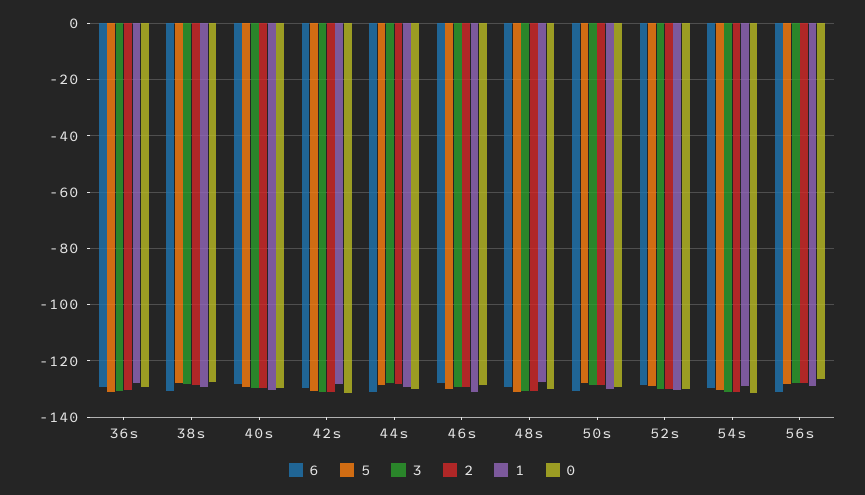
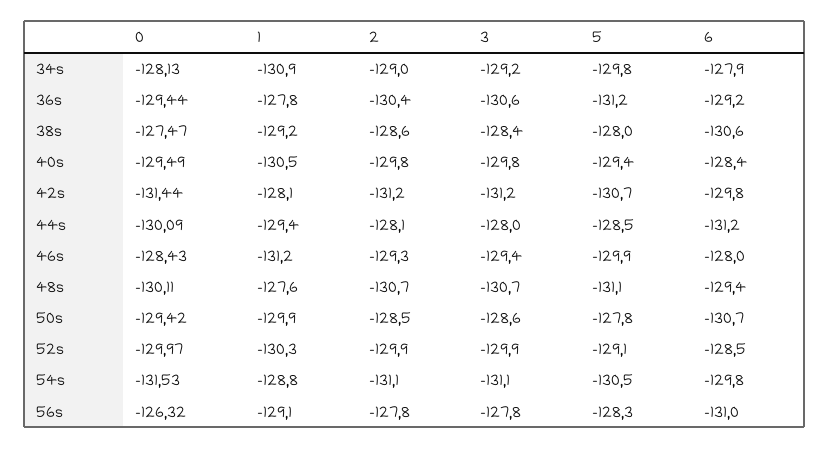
0, 34s: none -> -128.13
1, 34s: none -> -130.9
2, 34s: none -> -129
3, 34s: none -> -129.2
5, 34s: none -> -129.8
6, 34s: none -> -127.9

